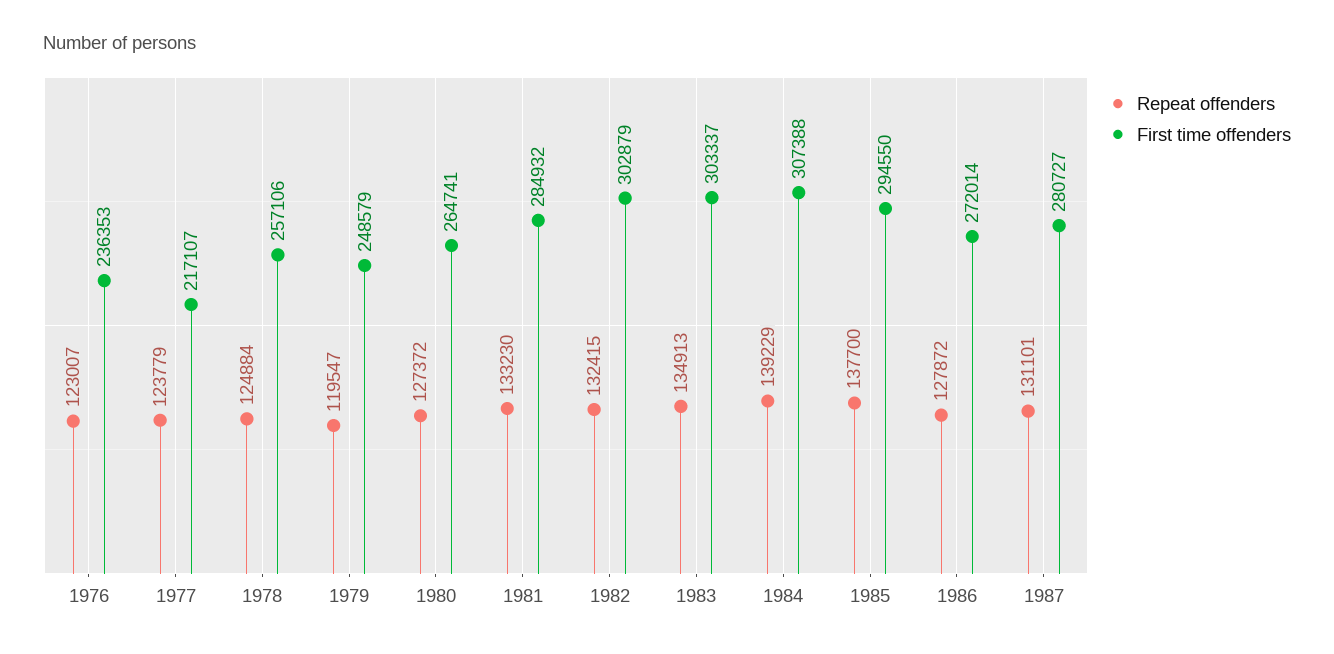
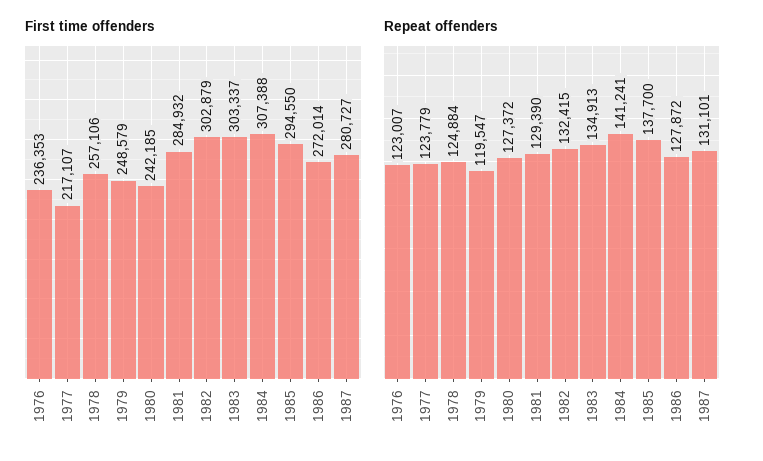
First time offenders, 1980: 264741 -> 242185
Repeat offenders, 1981: 133230 -> 129390
Repeat offenders, 1984: 139229 -> 141241

